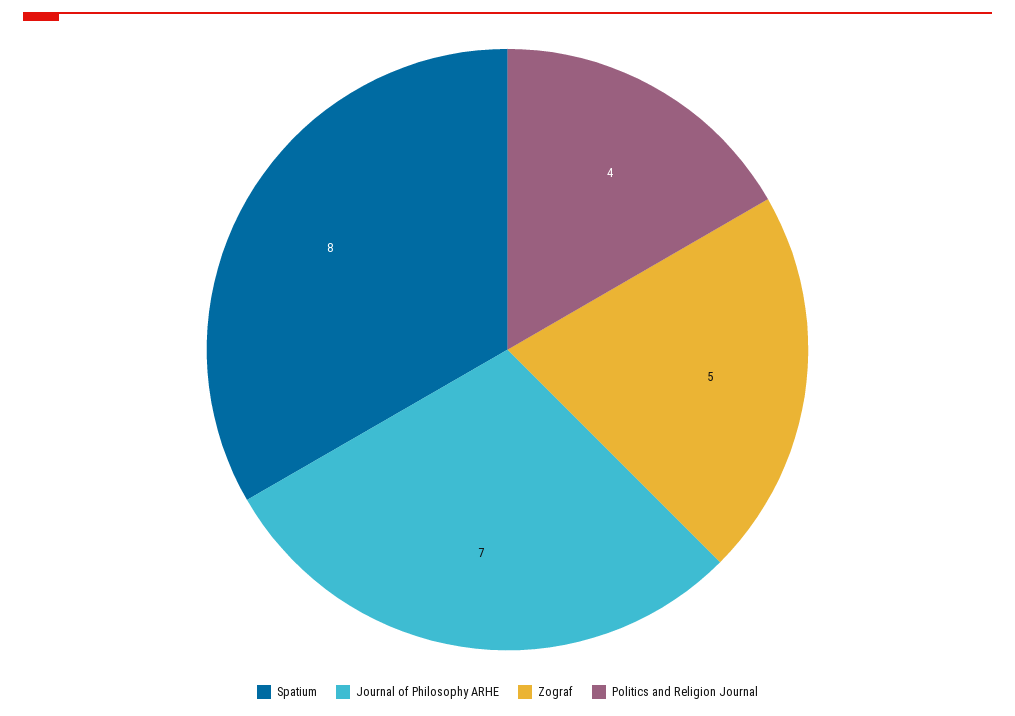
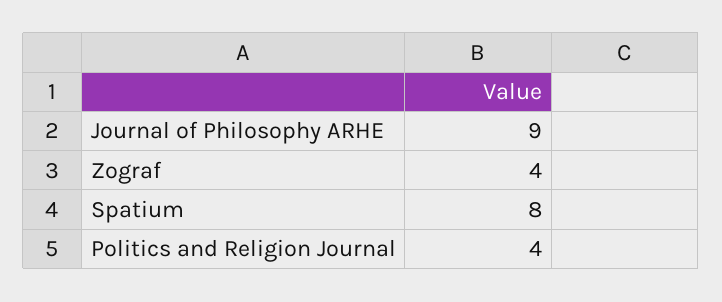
Journal of Philosophy ARHE: 7 -> 9
Zograf: 5 -> 4

